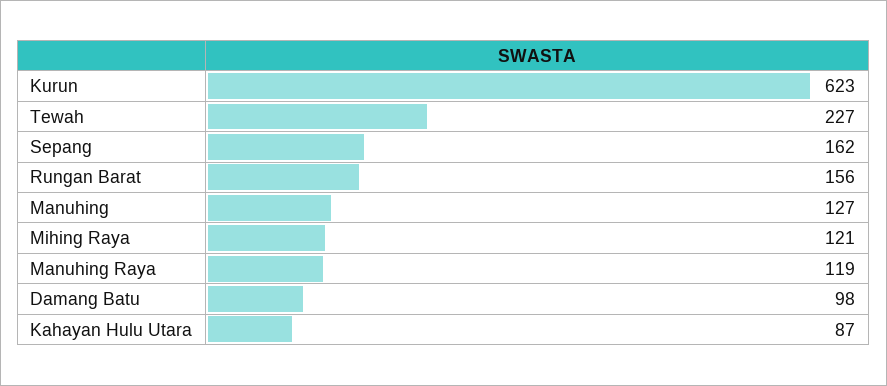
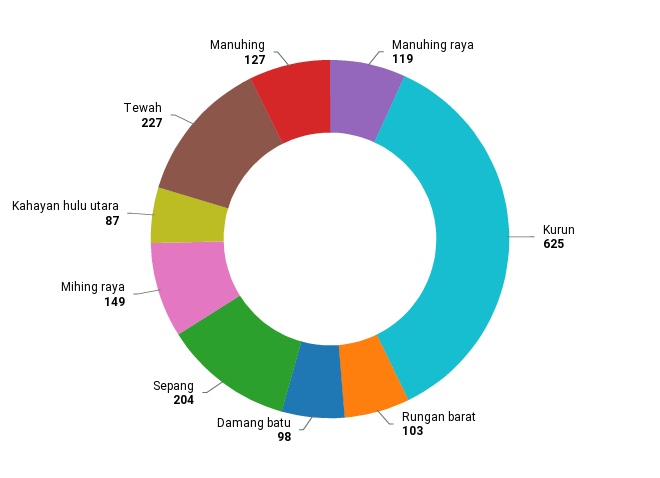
Kurun: 623 -> 625
Sepang: 162 -> 204
Rungan Barat: 156 -> 103
Mihing Raya: 121 -> 149

